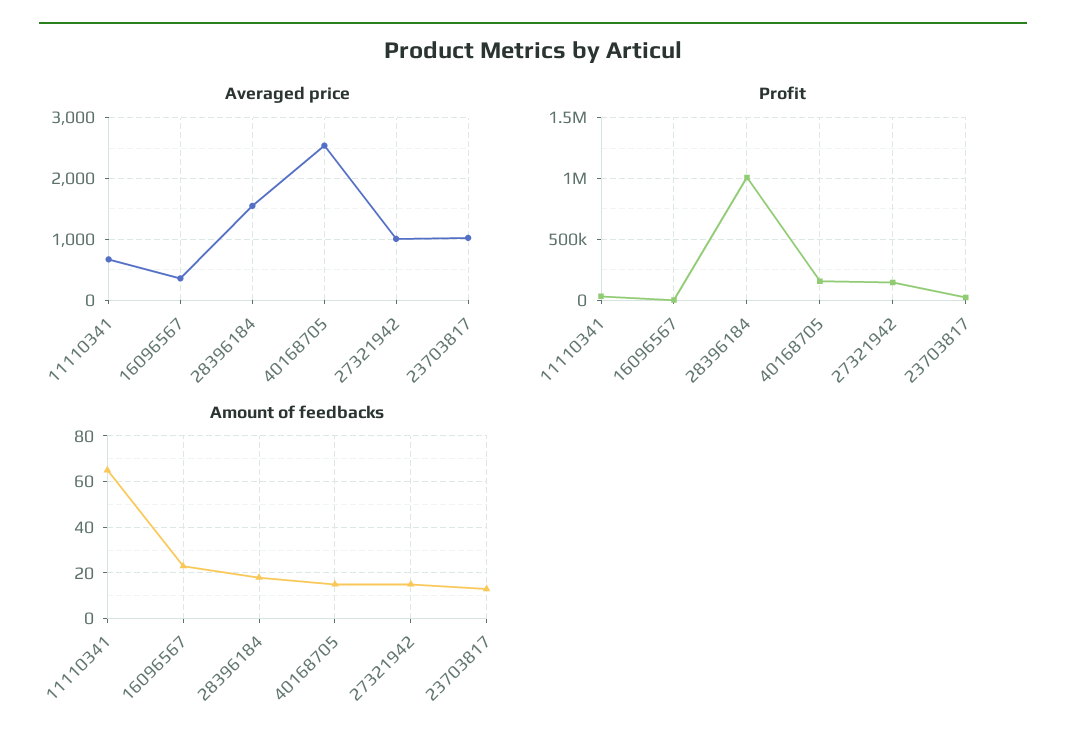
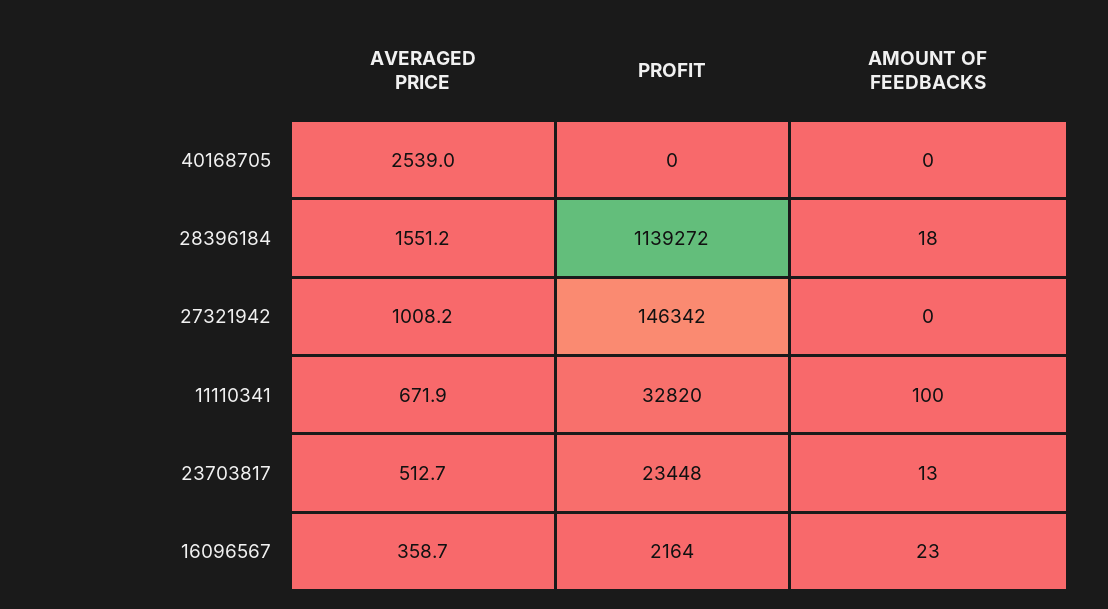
Averaged price, 23703817: 1000 -> 512.7
Profit, 28396184: 1000000 -> 1139272
Profit, 40168705: 150000 -> 0
Amount of feedbacks, 11110341: 65 -> 100
Amount of feedbacks, 40168705: 15 -> 0
Amount of feedbacks, 27321942: 15 -> 0

